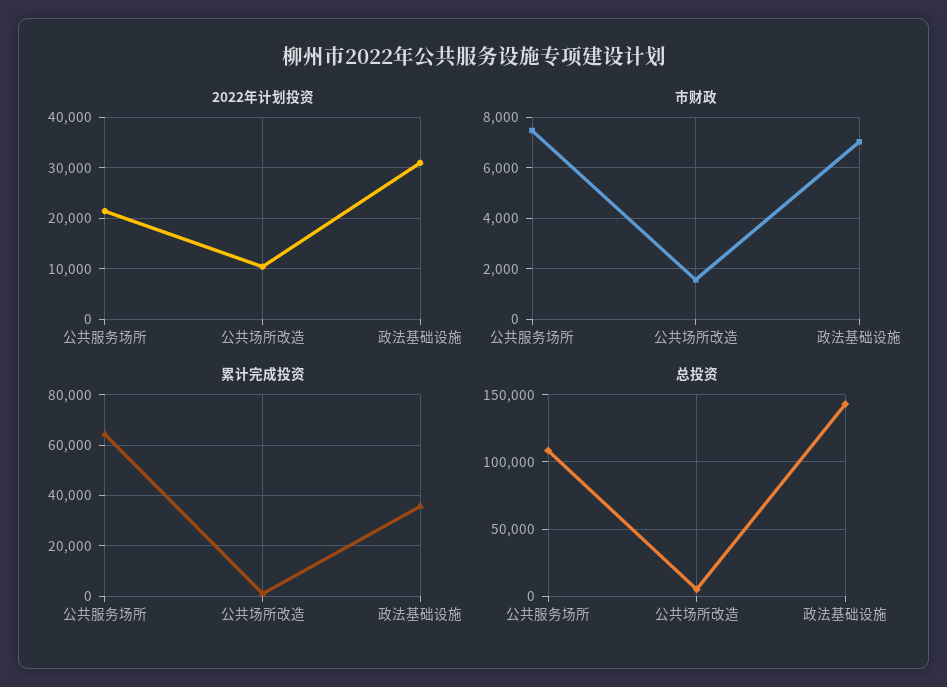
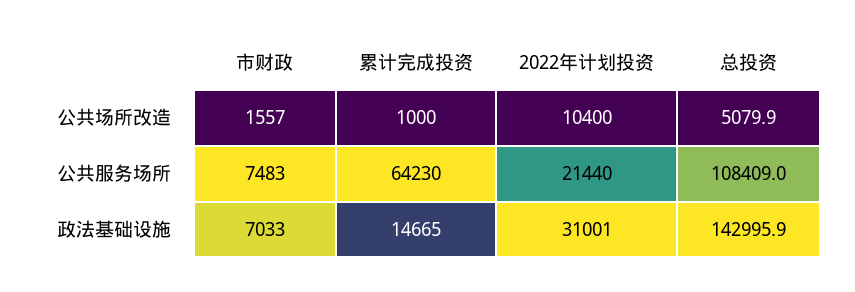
累计完成投资, 政法基础设施: 35000 -> 14665

